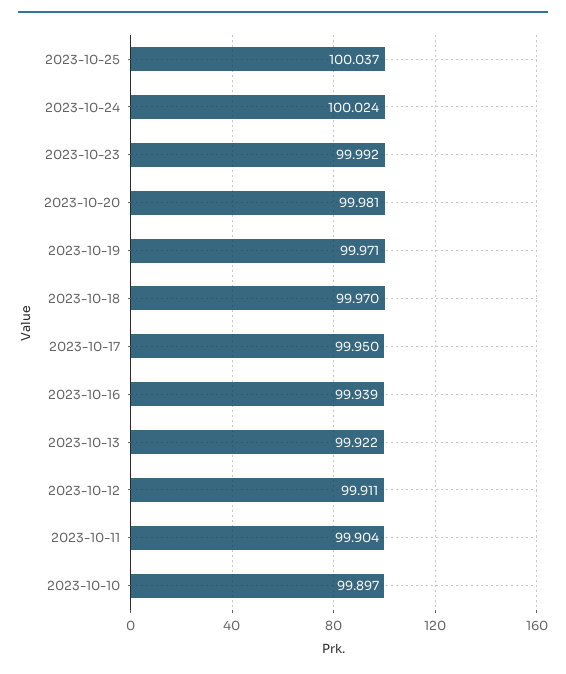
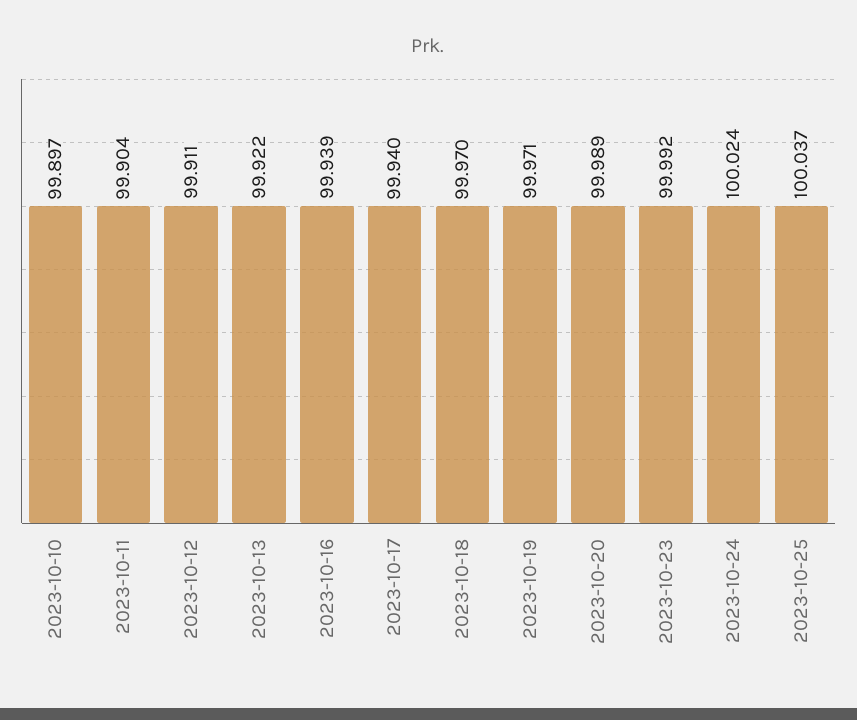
2023-10-20: 99.981 -> 99.989
2023-10-17: 99.95 -> 99.94

